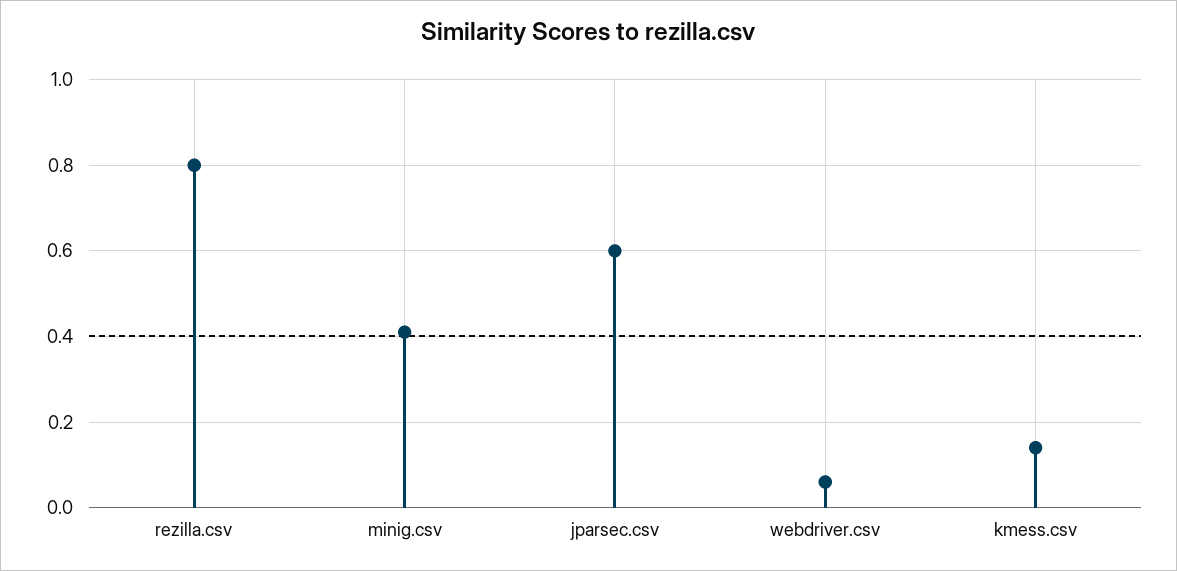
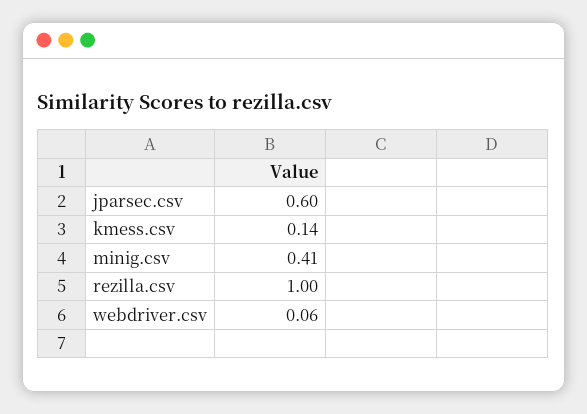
rezilla.csv: 0.8 -> 1

